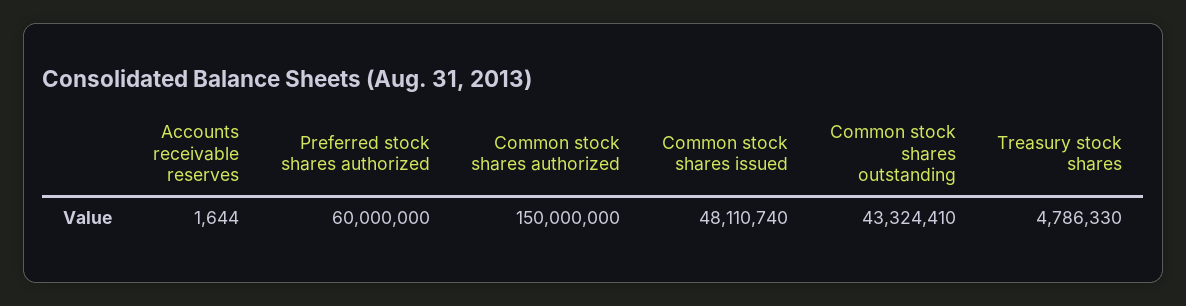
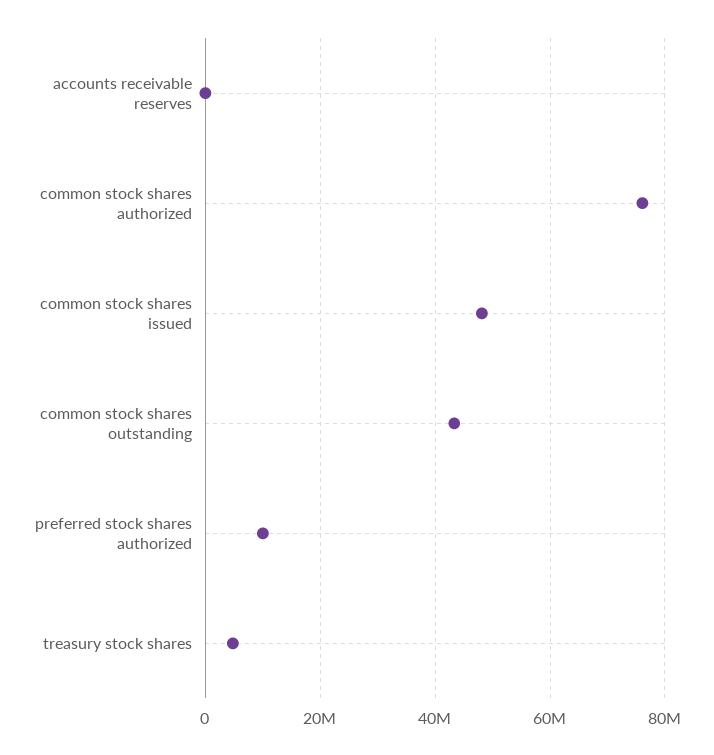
Preferred stock shares authorized: 60000000 -> 10000000
Common stock shares authorized: 150000000 -> 76000000

